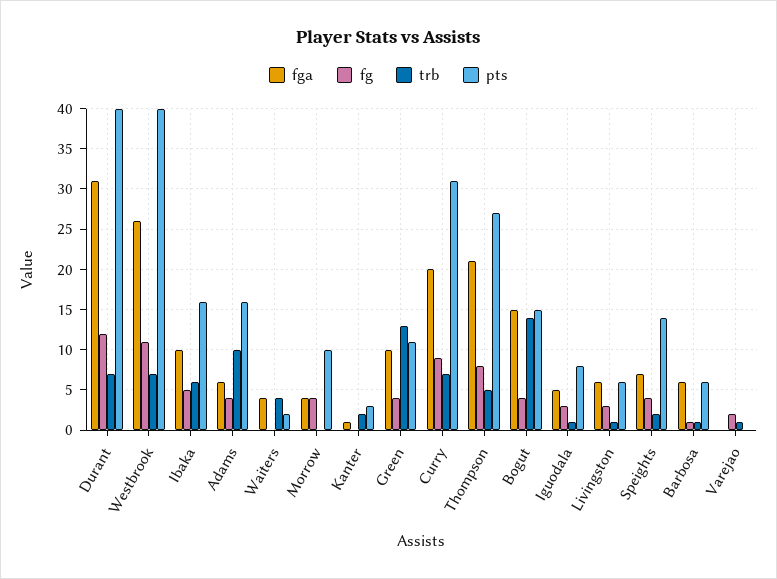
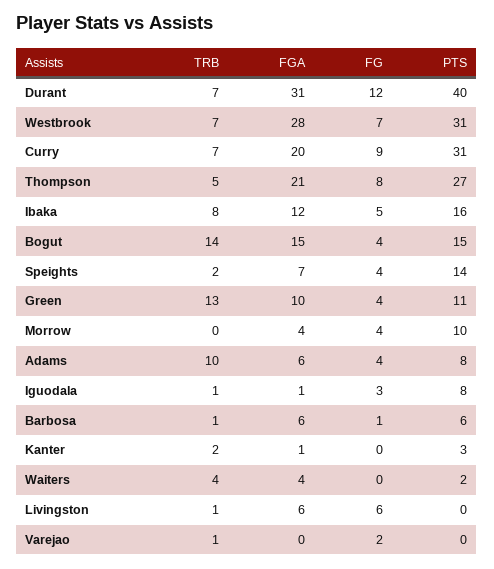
fga, Westbrook: 26 -> 28
fg, Westbrook: 11 -> 7
pts, Westbrook: 40 -> 31
fga, Ibaka: 10 -> 12
trb, Ibaka: 6 -> 8
pts, Adams: 16 -> 8
fga, Iguodala: 5 -> 1
fg, Livingston: 3 -> 6
pts, Livingston: 6 -> 0

